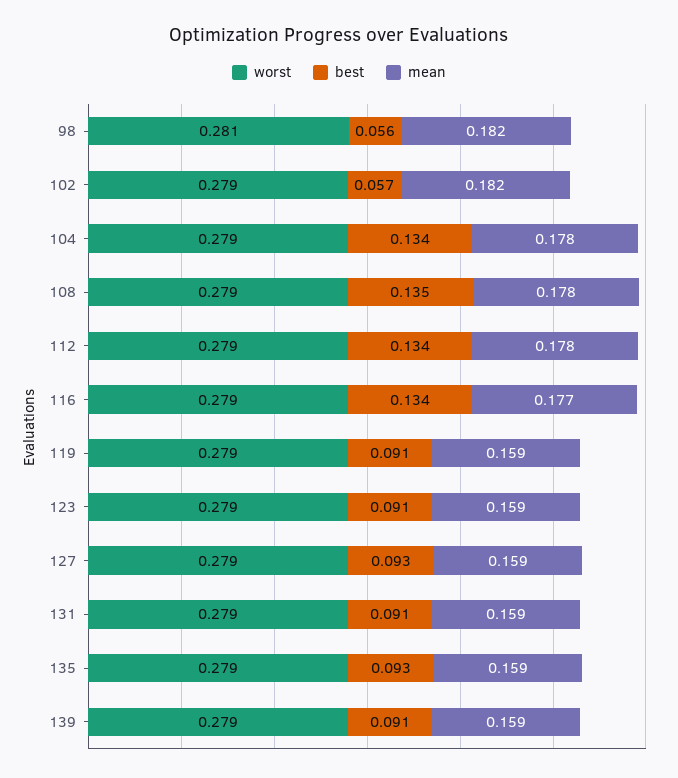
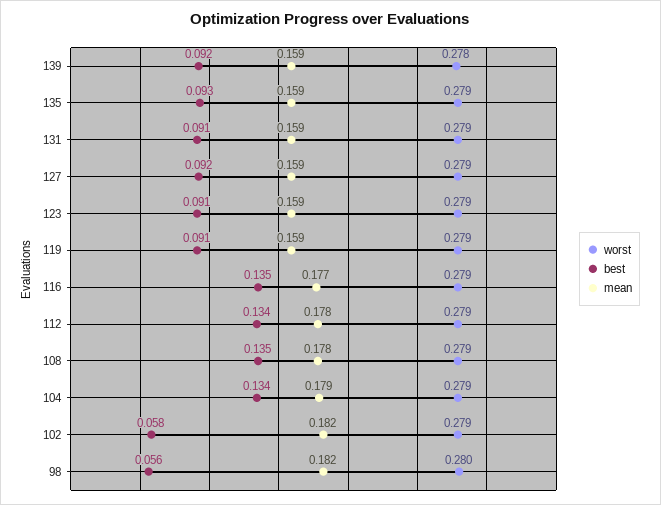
worst, 98: 0.281 -> 0.28
best, 102: 0.057 -> 0.058
mean, 104: 0.178 -> 0.179
best, 116: 0.134 -> 0.135
best, 127: 0.093 -> 0.092
worst, 139: 0.279 -> 0.278
best, 139: 0.091 -> 0.092

